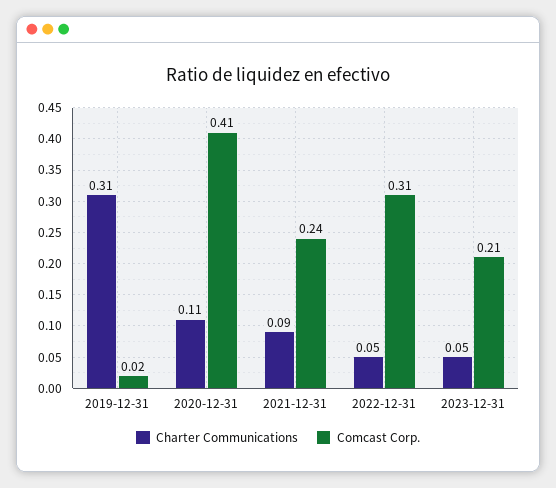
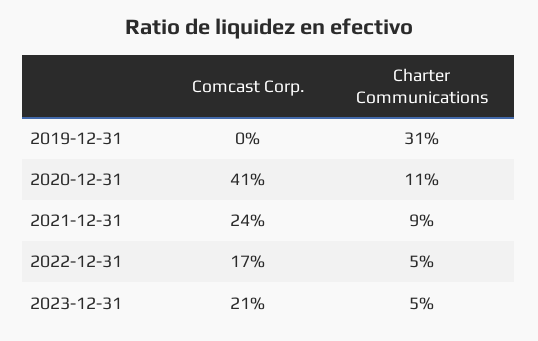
Comcast Corp., 2019-12-31: 0.02 -> 0
Comcast Corp., 2022-12-31: 0.31 -> 0.17

